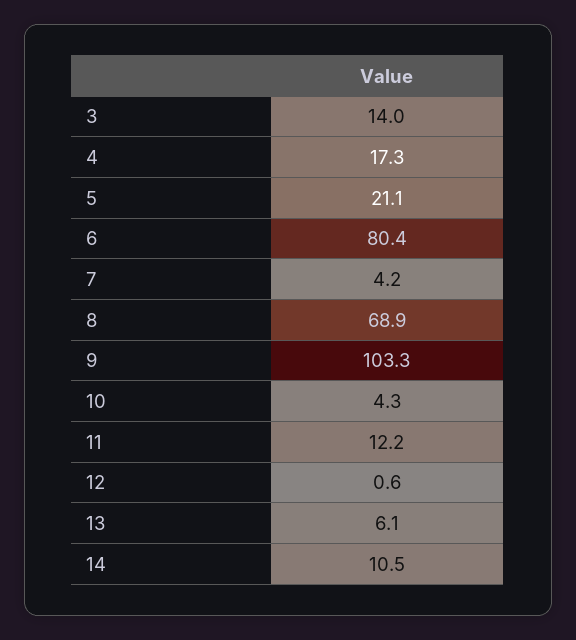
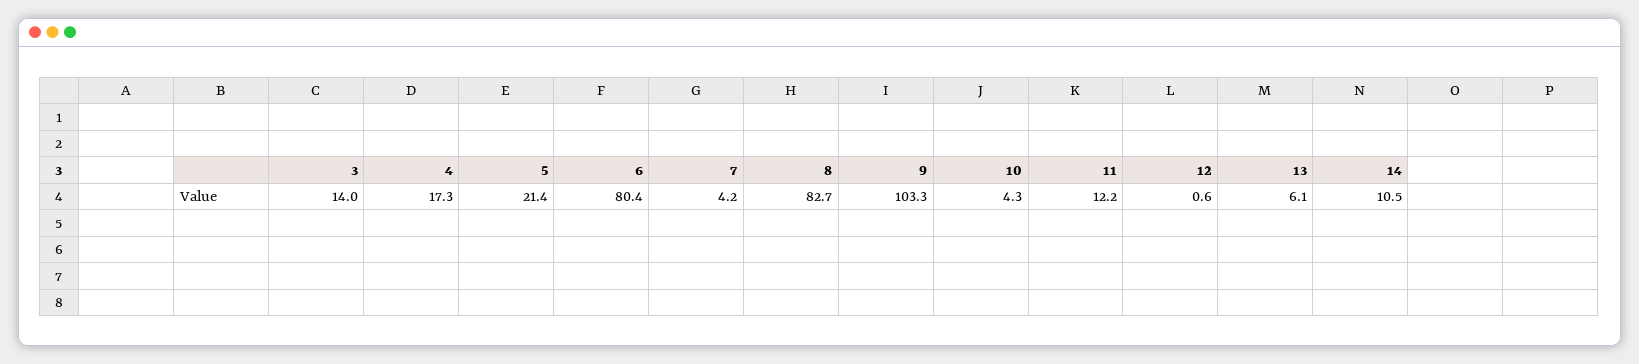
5: 21.1 -> 21.4
8: 68.9 -> 82.7

